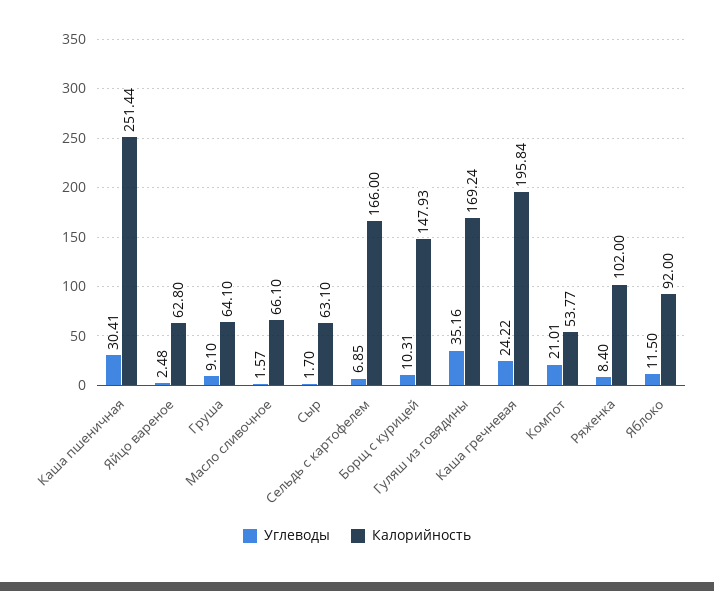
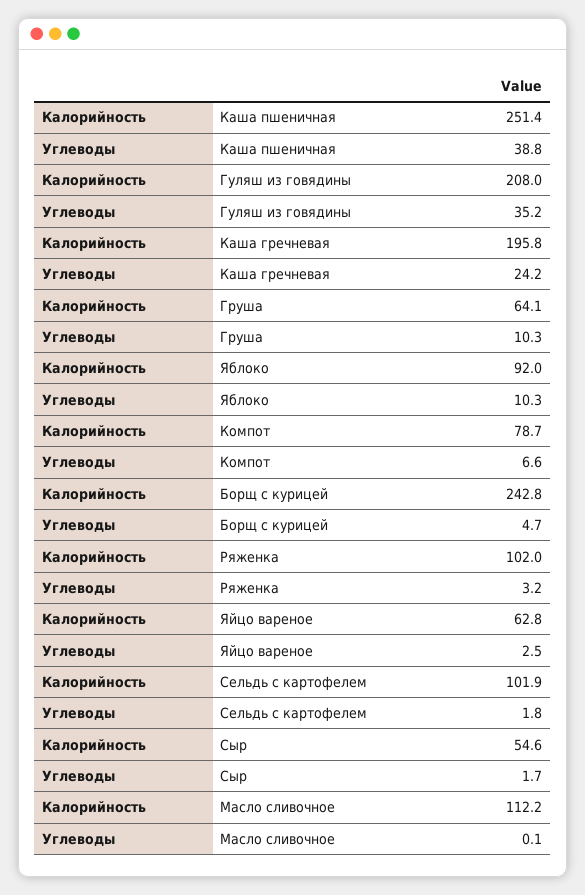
Углеводы, Каша пшеничная: 30.41 -> 38.8
Углеводы, Груша: 9.1 -> 10.3
Углеводы, Масло сливочное: 1.57 -> 0.1
Калорийность, Масло сливочное: 66.1 -> 112.2
Калорийность, Сыр: 63.1 -> 54.6
Углеводы, Сельдь с картофелем: 6.85 -> 1.8
Калорийность, Сельдь с картофелем: 166 -> 101.9
Углеводы, Борщ с курицей: 10.31 -> 4.7
Калорийность, Борщ с курицей: 147.93 -> 242.8
Калорийность, Гуляш из говядины: 169.24 -> 208
Углеводы, Компот: 21.01 -> 6.6
Калорийность, Компот: 53.77 -> 78.7
Углеводы, Ряженка: 8.4 -> 3.2
Углеводы, Яблоко: 11.5 -> 10.3

